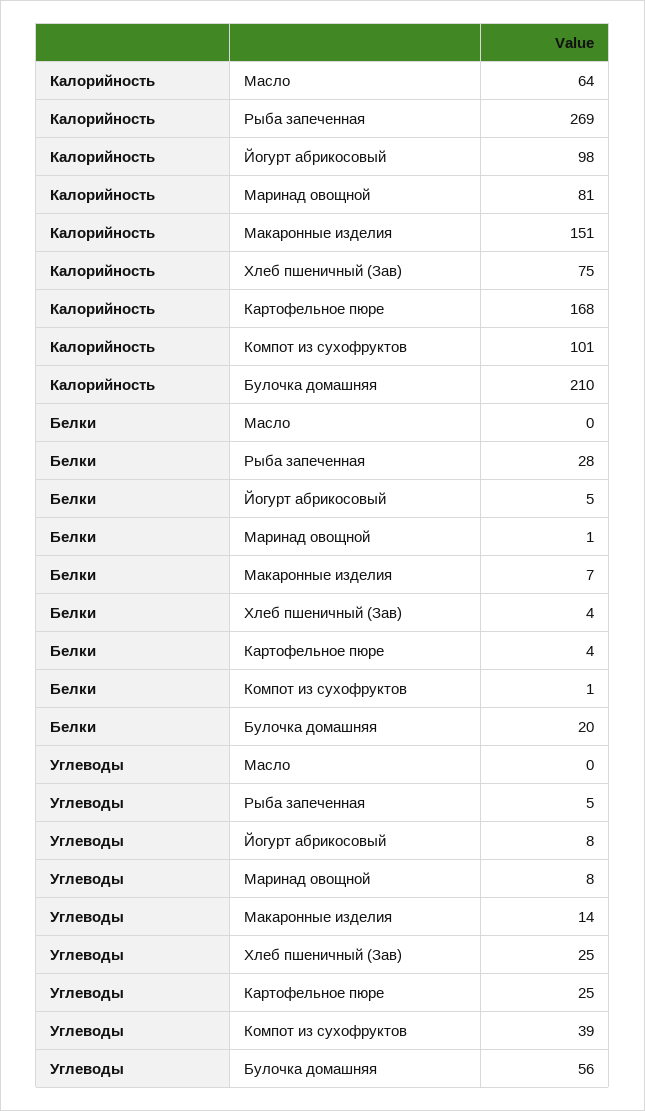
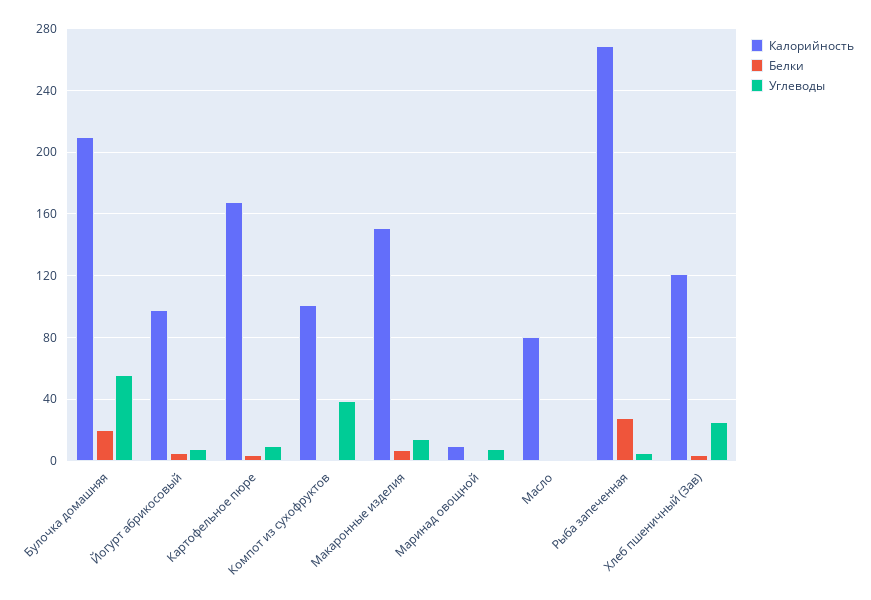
Калорийность, Масло: 64 -> 80
Калорийность, Маринад овощной: 81 -> 10
Калорийность, Хлеб пшеничный (Зав): 75 -> 120
Углеводы, Картофельное пюре: 25 -> 10

